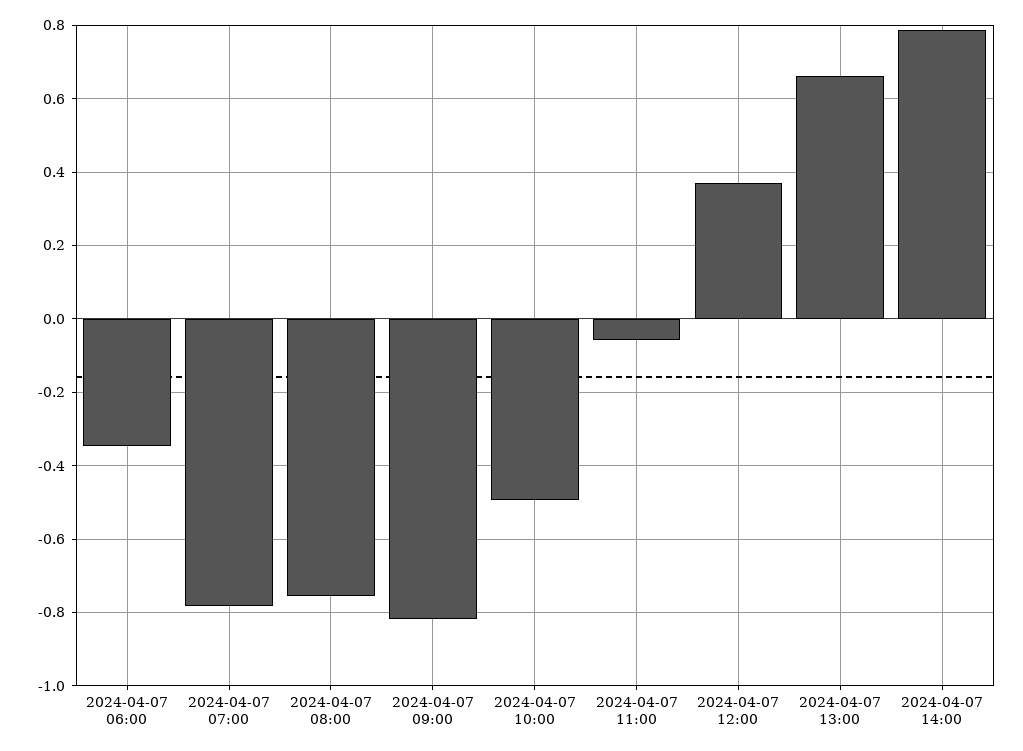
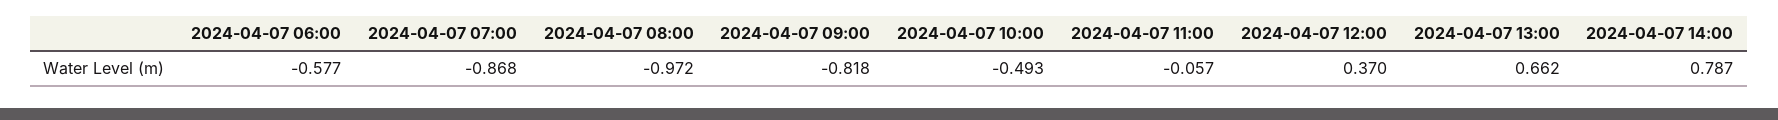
2024-04-07 06:00: -0.34 -> -0.577
2024-04-07 07:00: -0.78 -> -0.868
2024-04-07 08:00: -0.76 -> -0.972

